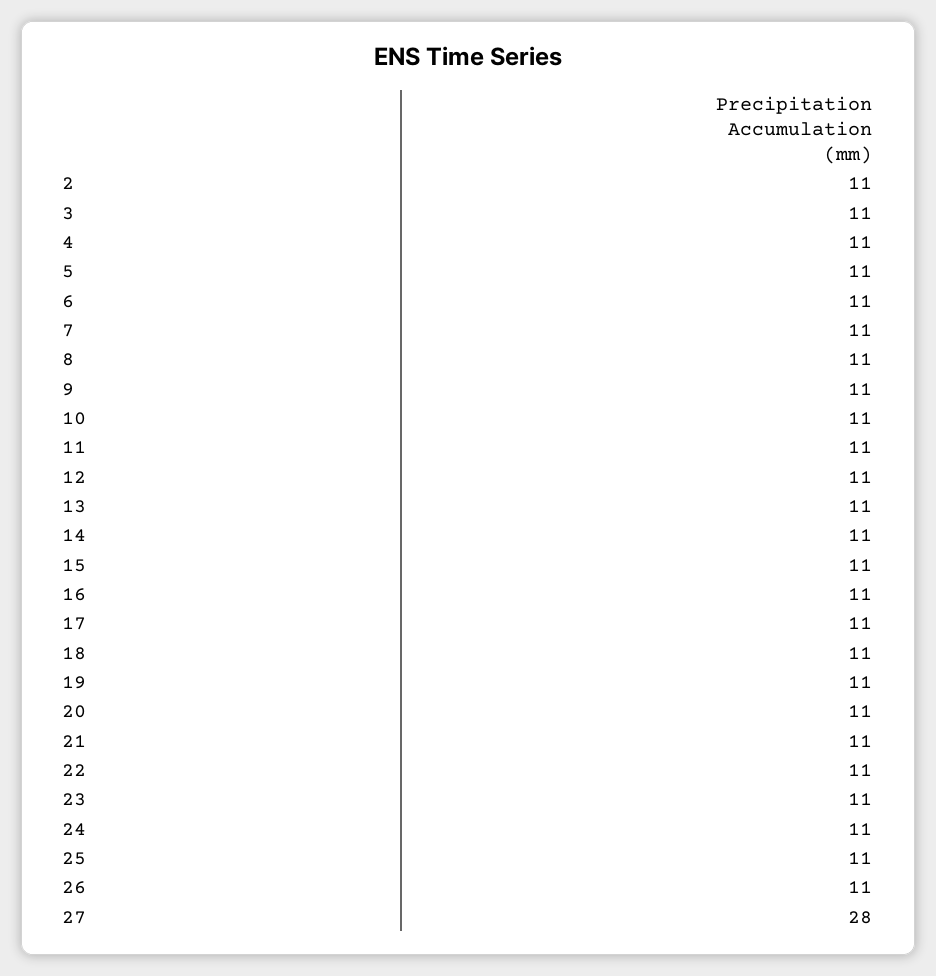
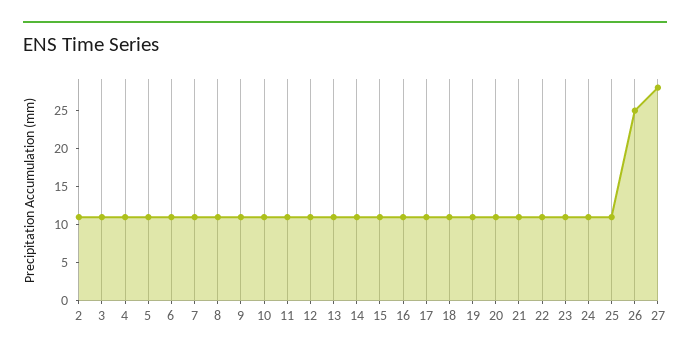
26: 11 -> 25

